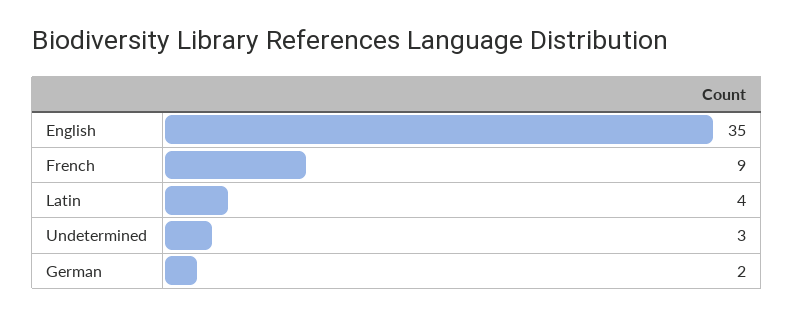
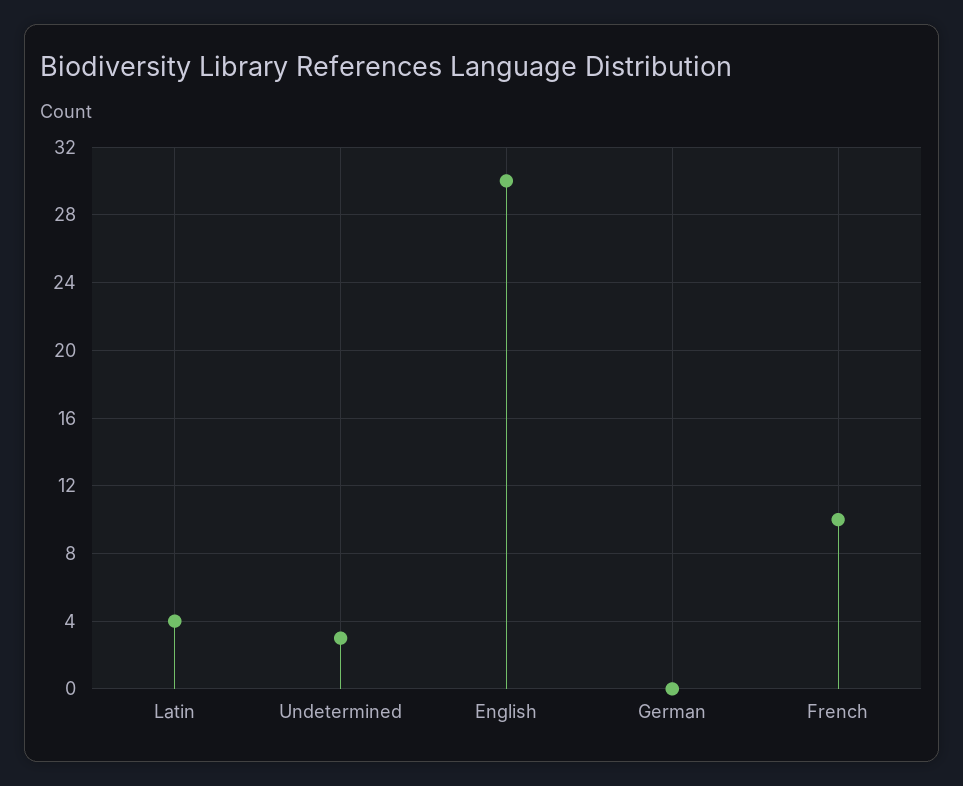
English: 35 -> 30
French: 9 -> 10
German: 2 -> 0

